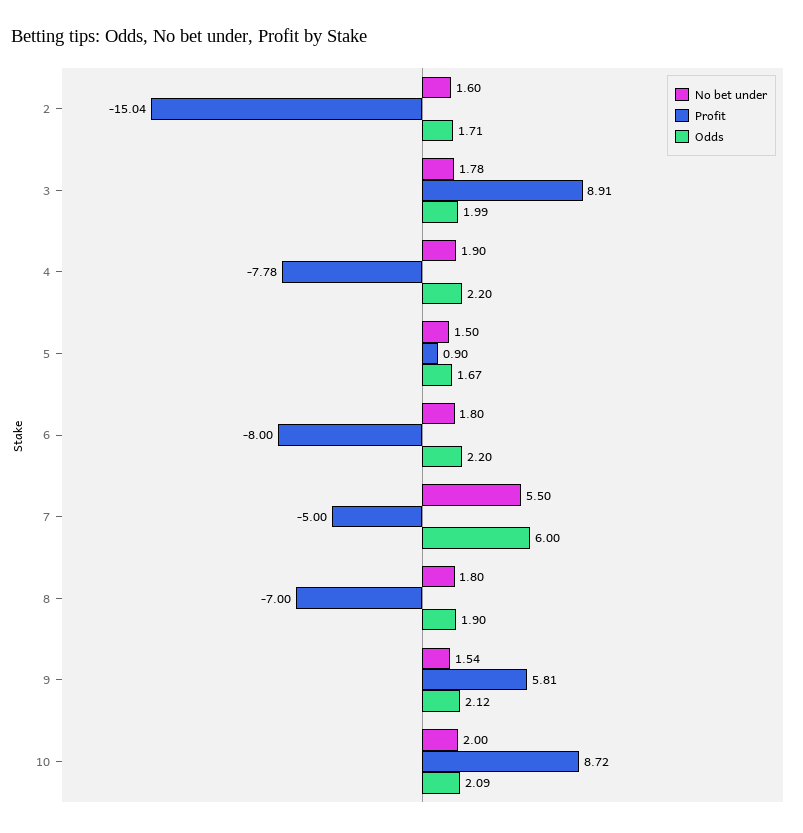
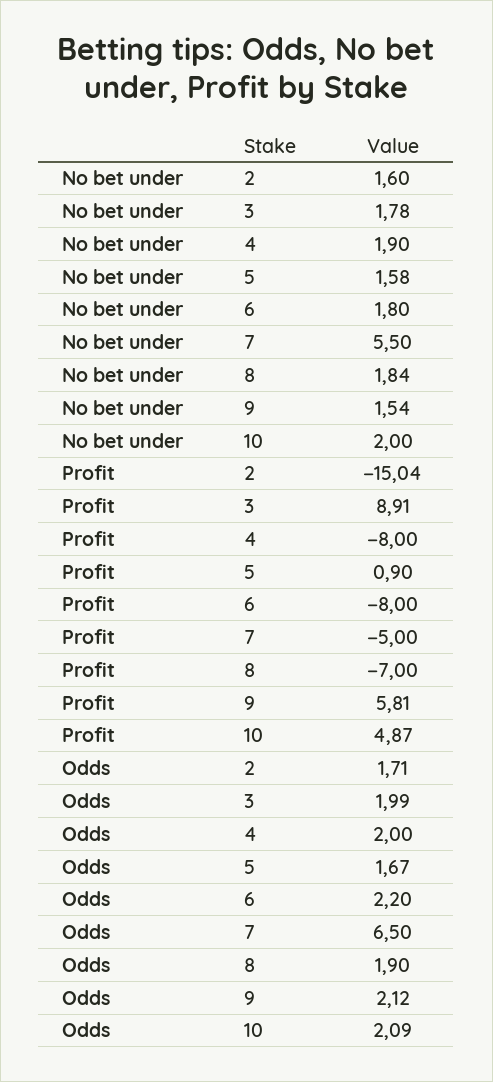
Profit, 4: -7.78 -> -8
Odds, 4: 2.2 -> 2
No bet under, 5: 1.5 -> 1.58
Odds, 7: 6 -> 6.5
No bet under, 8: 1.8 -> 1.84
Profit, 10: 8.72 -> 4.87

